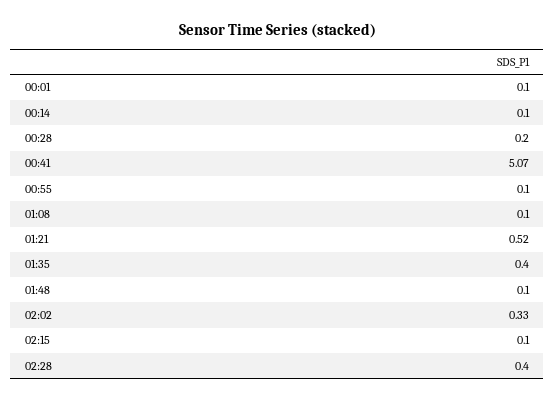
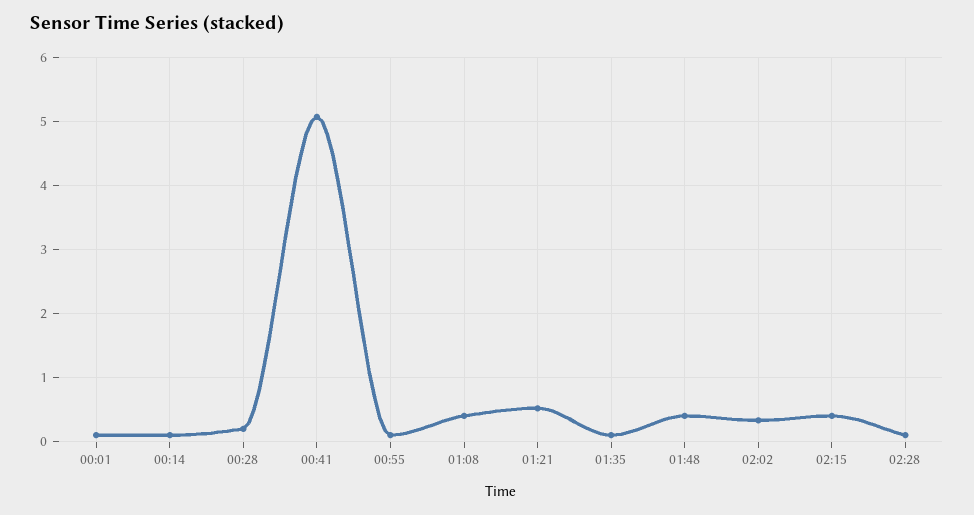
01:08: 0.1 -> 0.4
01:35: 0.4 -> 0.1
01:48: 0.1 -> 0.4
02:15: 0.1 -> 0.4
02:28: 0.4 -> 0.1

